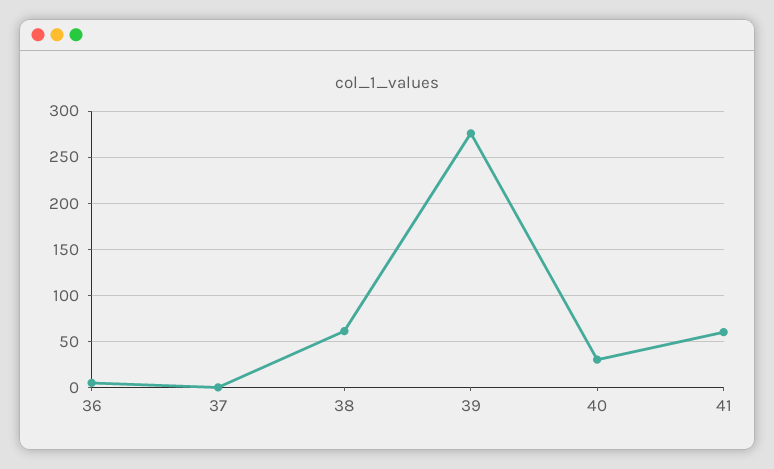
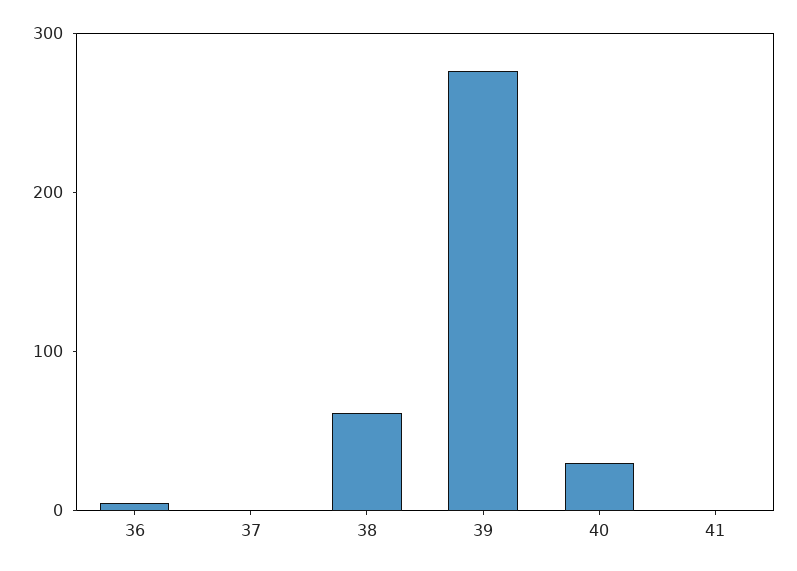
41: 60 -> 0

